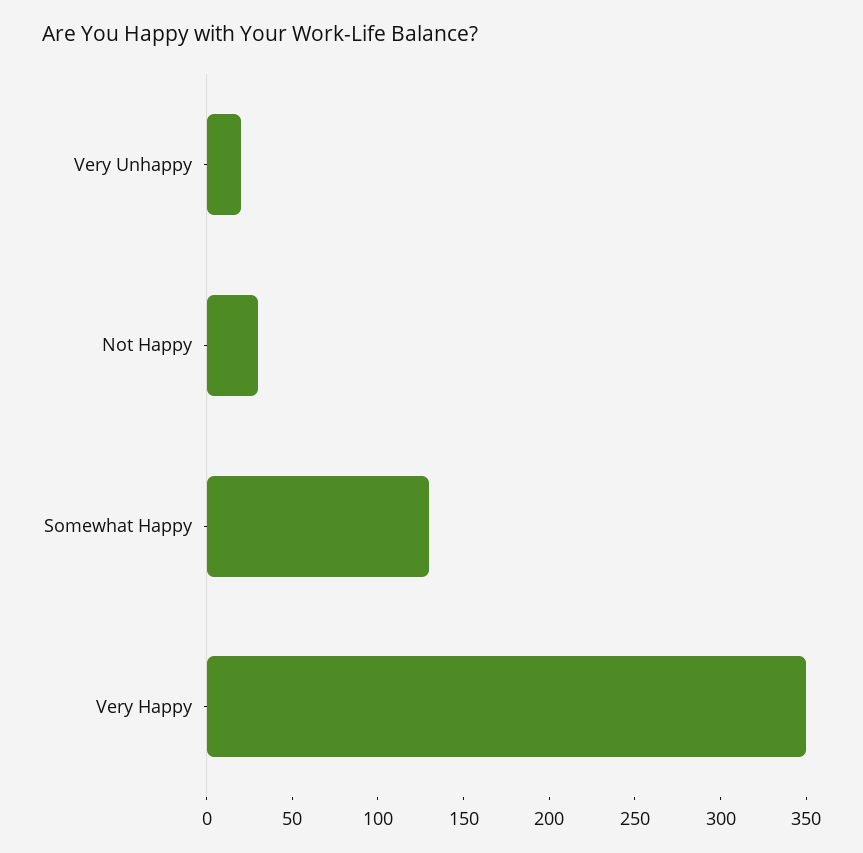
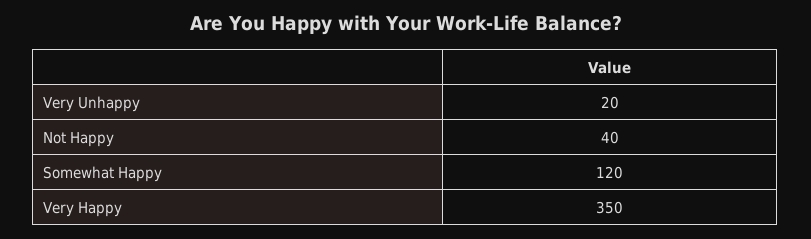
Not Happy: 30 -> 40
Somewhat Happy: 130 -> 120

